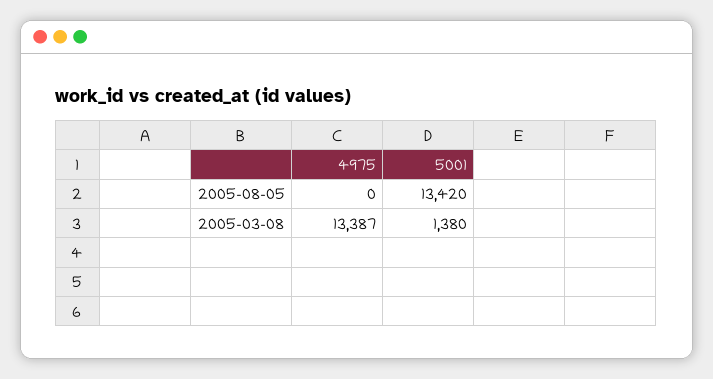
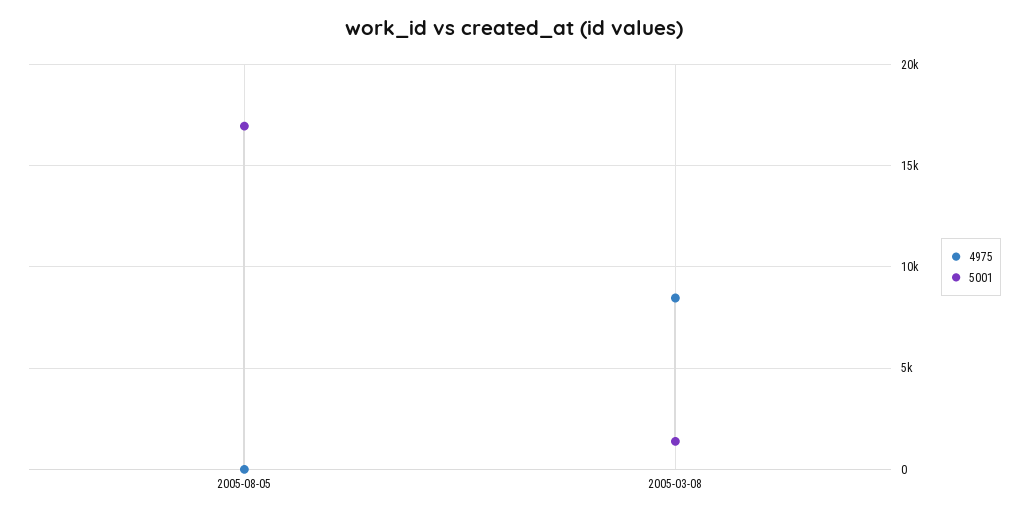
5001, 2005-08-05: 13420 -> 17000
4975, 2005-03-08: 13387 -> 8500

